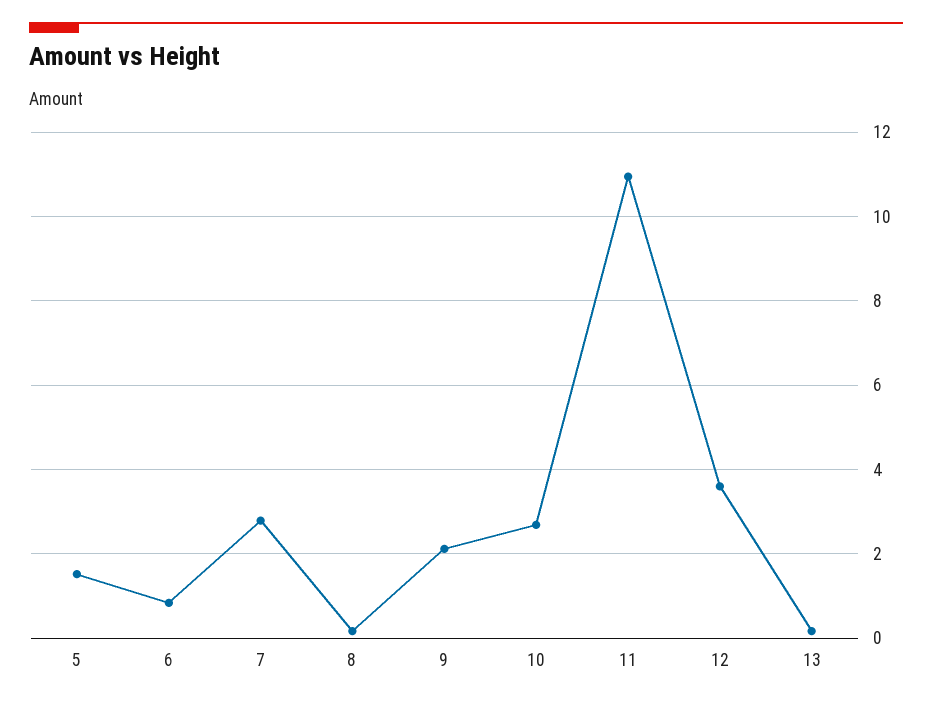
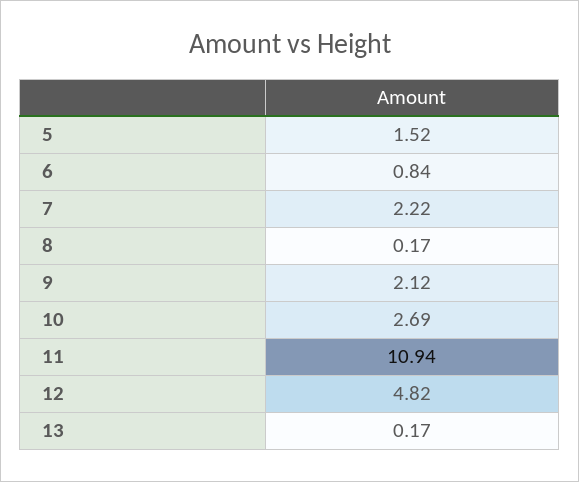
7: 2.8 -> 2.22
12: 3.6 -> 4.82

